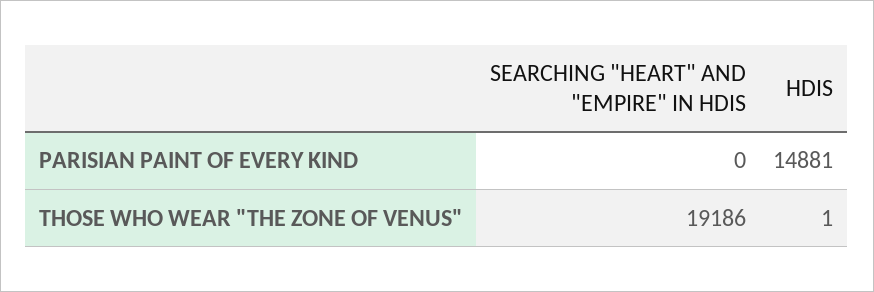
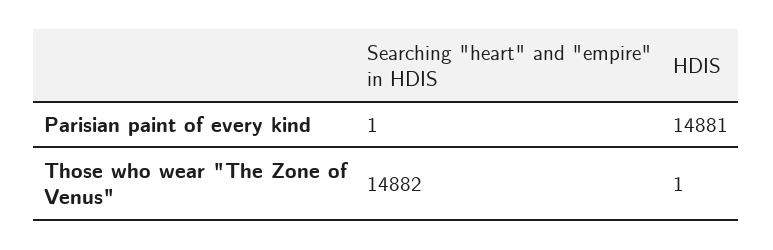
SEARCHING "HEART" AND "EMPIRE" IN HDIS, PARISIAN PAINT OF EVERY KIND: 0 -> 1
SEARCHING "HEART" AND "EMPIRE" IN HDIS, THOSE WHO WEAR "THE ZONE OF VENUS": 19186 -> 14882

